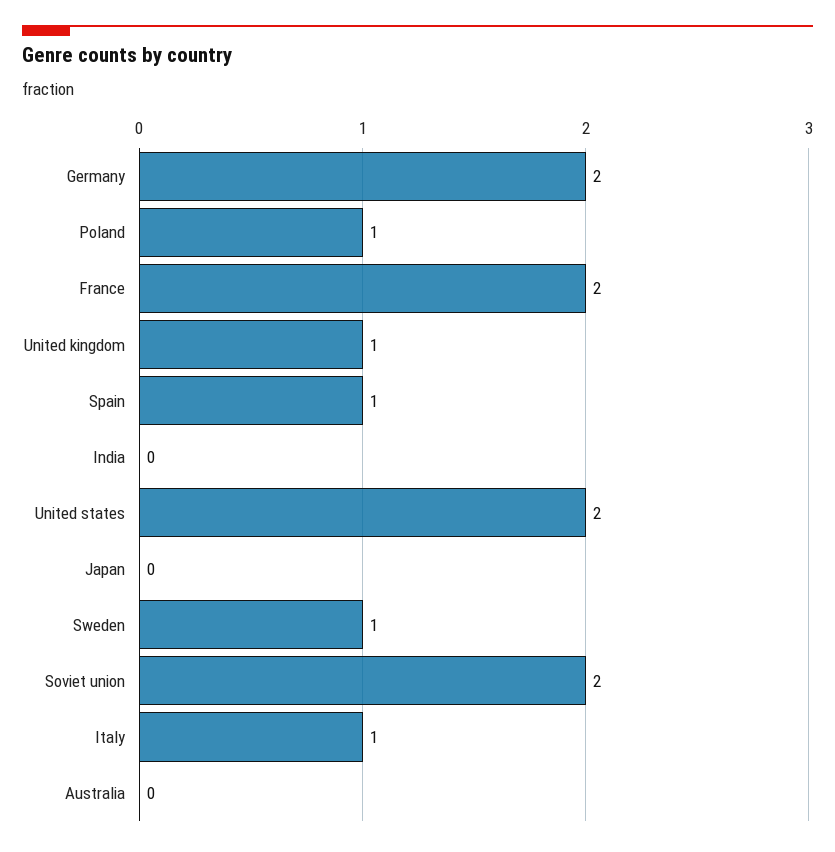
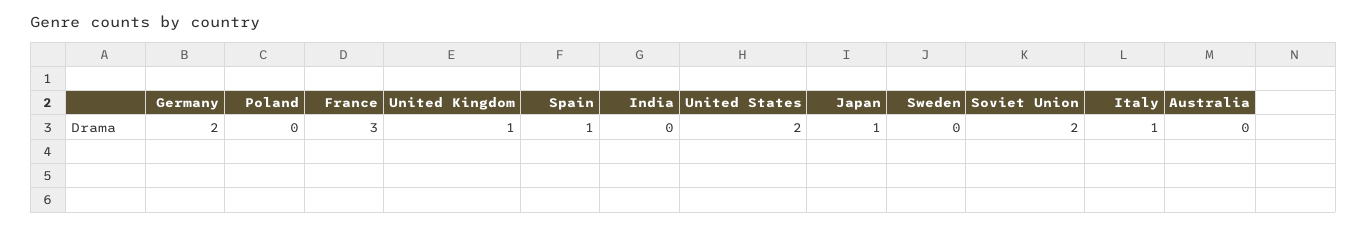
Poland: 1 -> 0
France: 2 -> 3
Japan: 0 -> 1
Sweden: 1 -> 0

